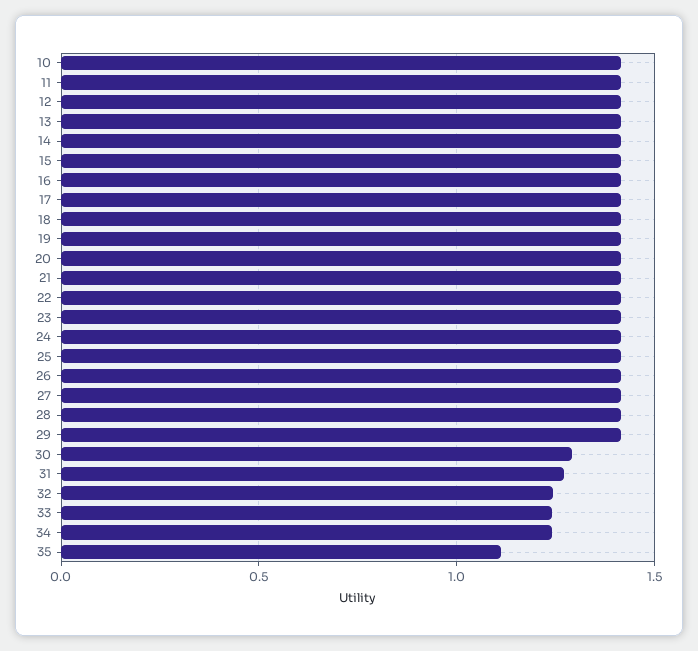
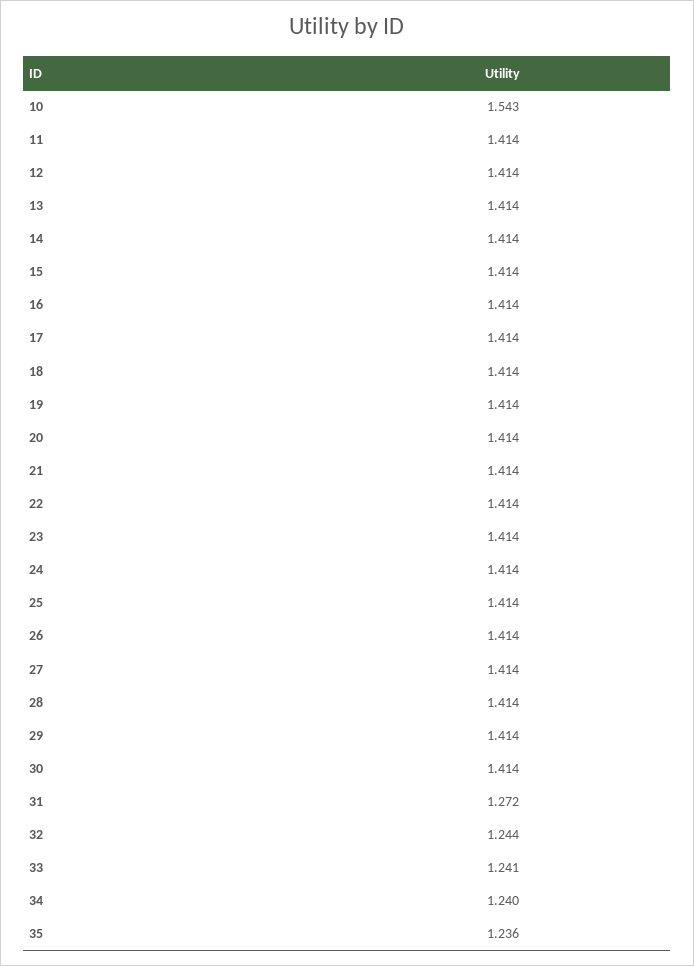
10: 1.4 -> 1.543
30: 1.3 -> 1.414
35: 1.1 -> 1.236

